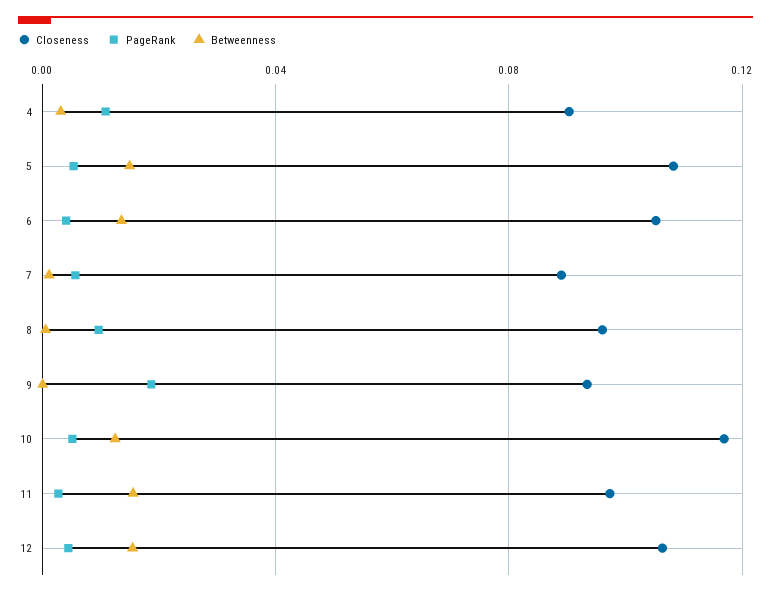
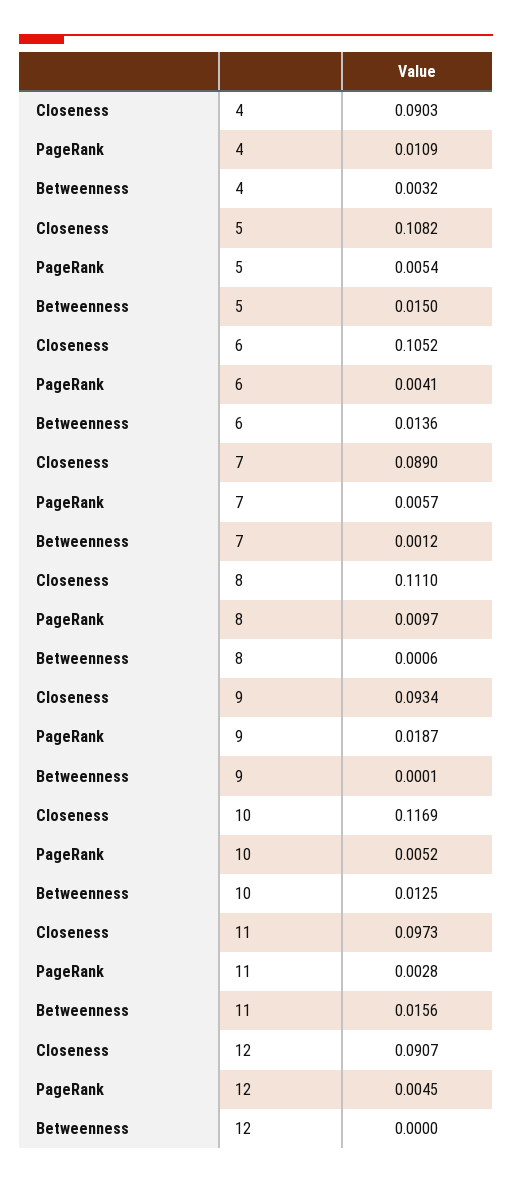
Closeness, 8: 0.095 -> 0.111
Closeness, 12: 0.105 -> 0.0907
Betweenness, 12: 0.015 -> 0

